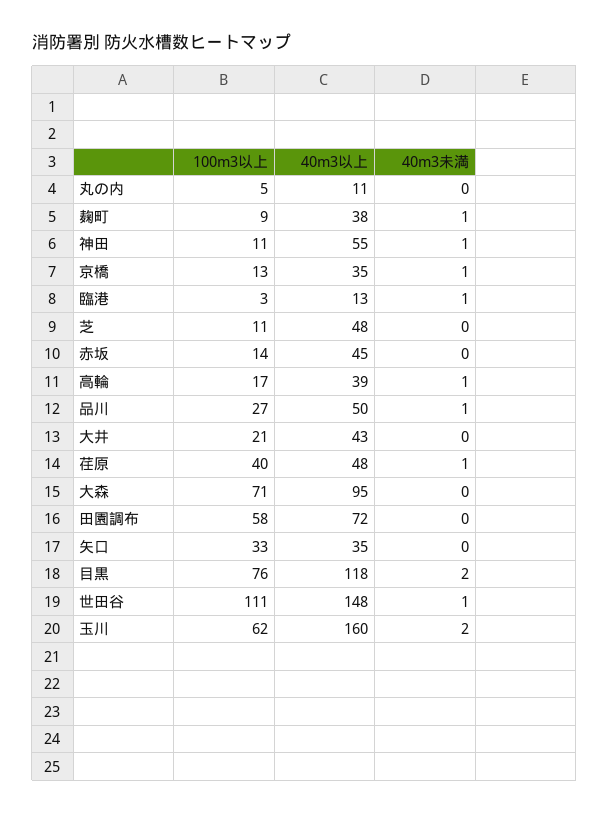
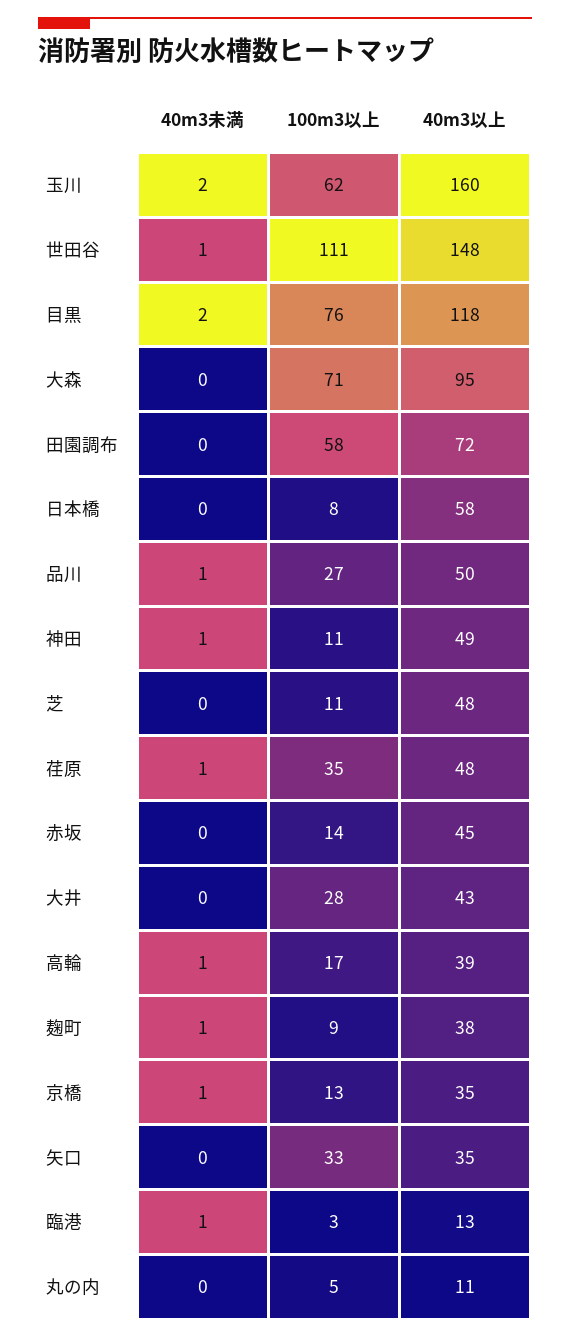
40m3以上, 神田: 55 -> 49
100m3以上, 大井: 21 -> 28
100m3以上, 荏原: 40 -> 35
40m3未満, 日本橋: none -> 0
100m3以上, 日本橋: none -> 8
40m3以上, 日本橋: none -> 58

